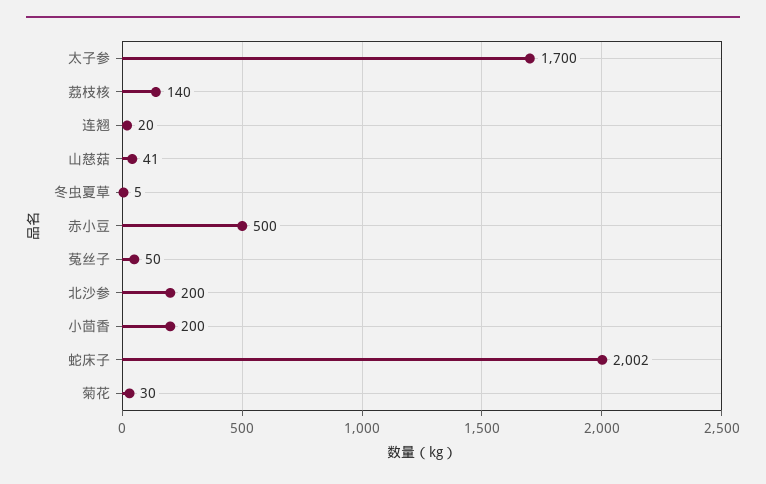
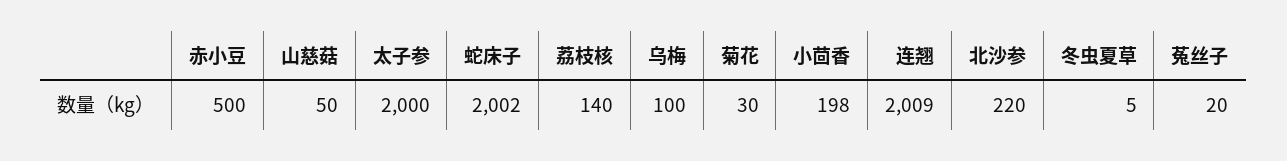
太子参: 1700 -> 2000
连翘: 20 -> 2009
山慈菇: 41 -> 50
菟丝子: 50 -> 20
北沙参: 200 -> 220
小茴香: 200 -> 198
乌梅: none -> 100

